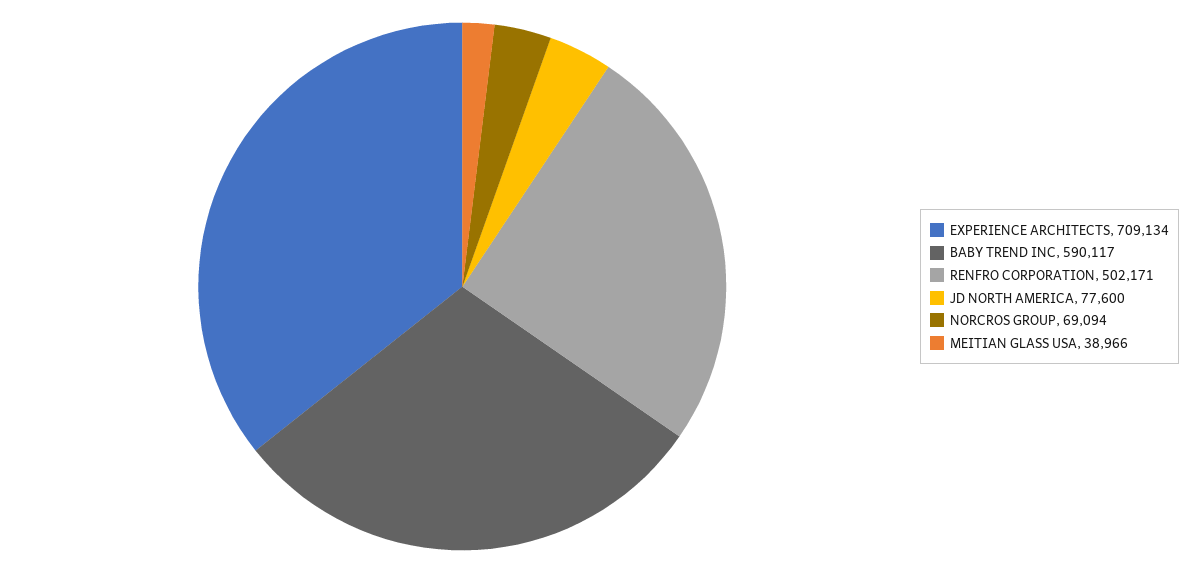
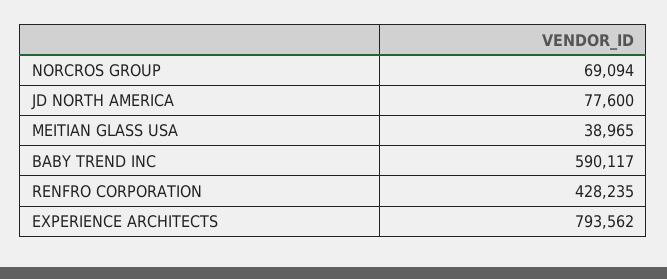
EXPERIENCE ARCHITECTS: 709134 -> 793562
RENFRO CORPORATION: 502171 -> 428235
MEITIAN GLASS USA: 38966 -> 38965

